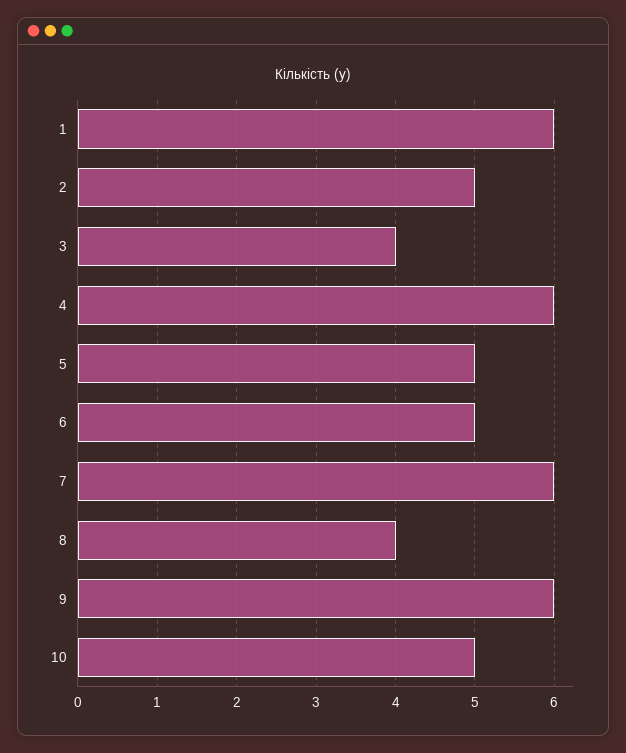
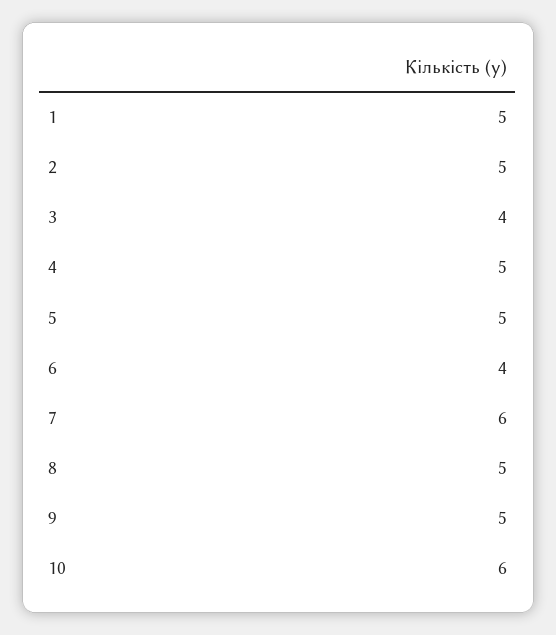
1: 6 -> 5
4: 6 -> 5
6: 5 -> 4
8: 4 -> 5
9: 6 -> 5
10: 5 -> 6

